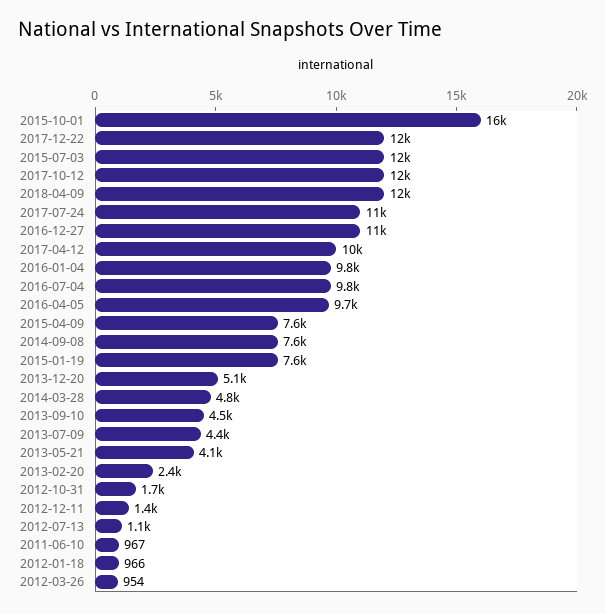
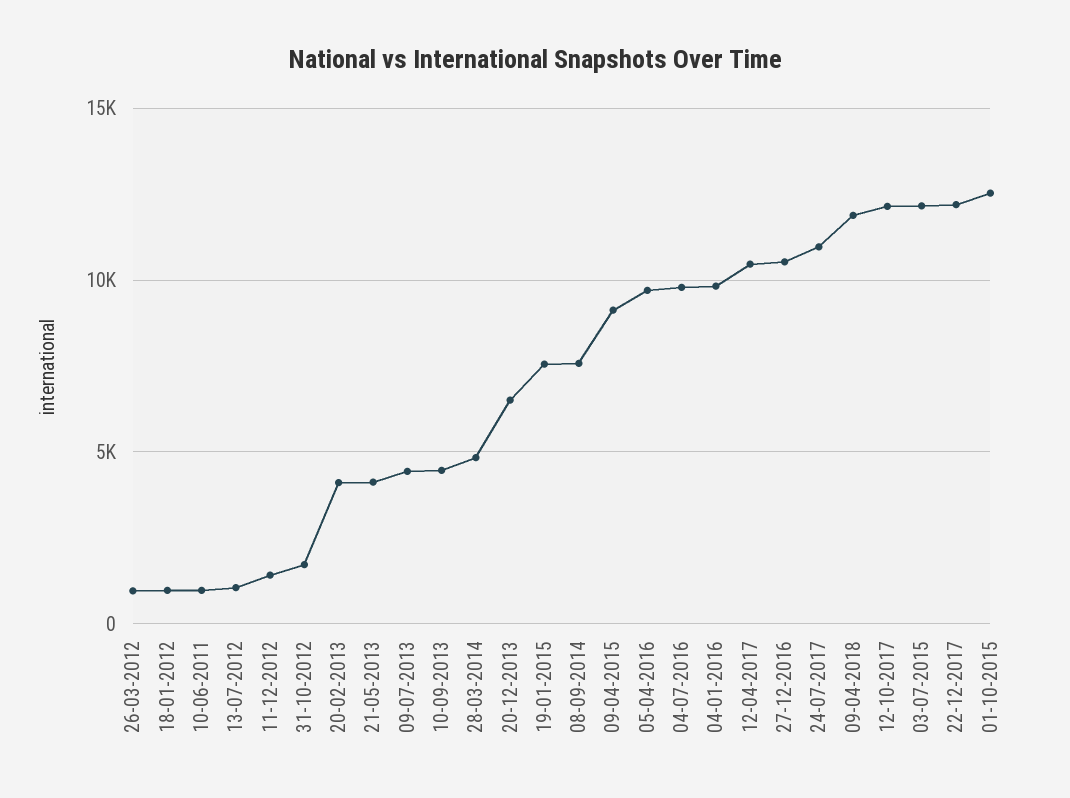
2015-10-01: 16000 -> 12500
2015-04-09: 7600 -> 9000
2013-12-20: 5100 -> 6500
2013-02-20: 2400 -> 4000

